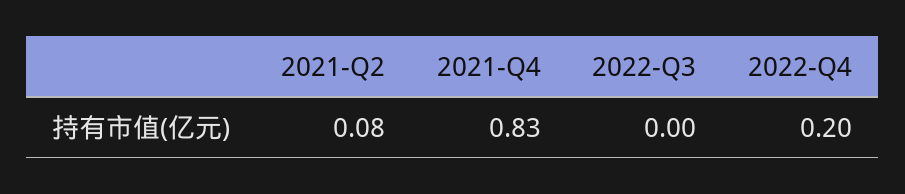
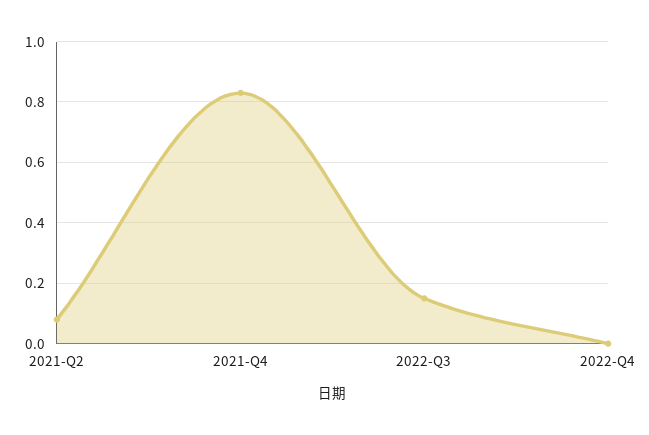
2022-Q3: 0 -> 0.15
2022-Q4: 0.2 -> 0

